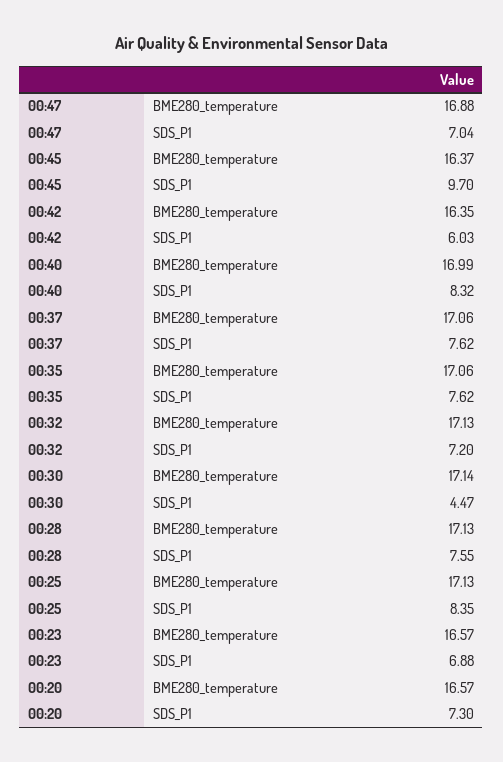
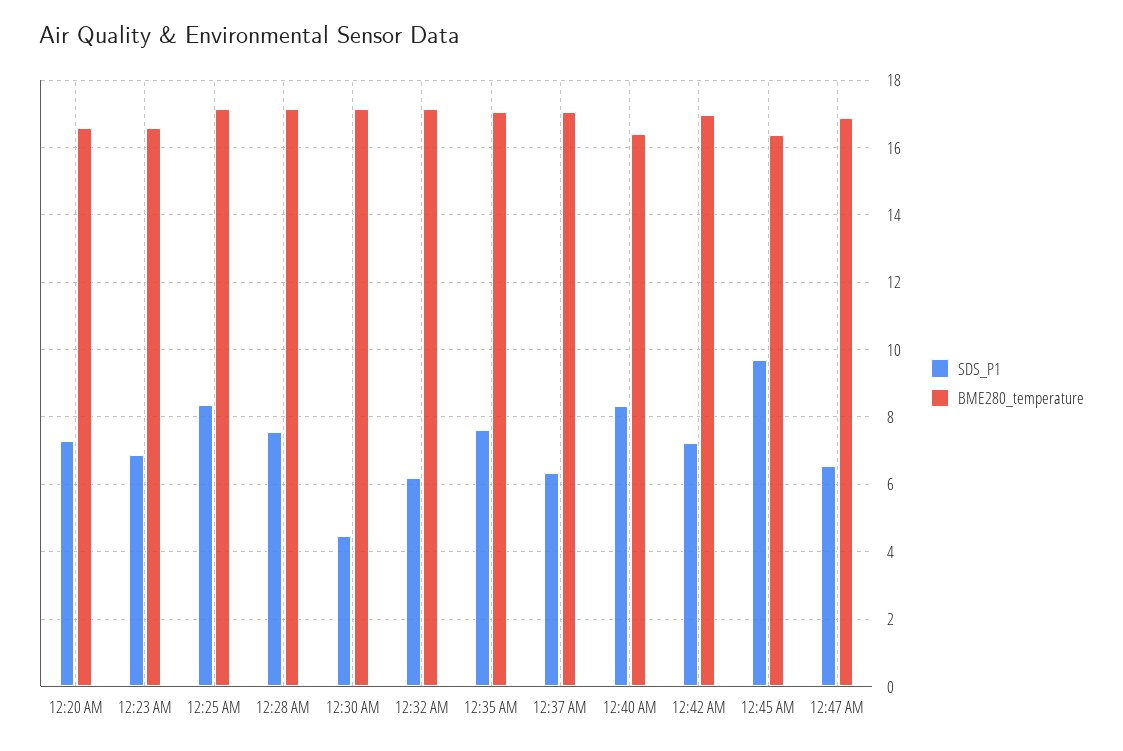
SDS_P1, 00:47: 7.04 -> 6.6
BME280_temperature, 00:42: 16.35 -> 17
SDS_P1, 00:42: 6.03 -> 7.2
BME280_temperature, 00:40: 16.99 -> 16.4
SDS_P1, 00:37: 7.62 -> 6.4
SDS_P1, 00:32: 7.2 -> 6.2

